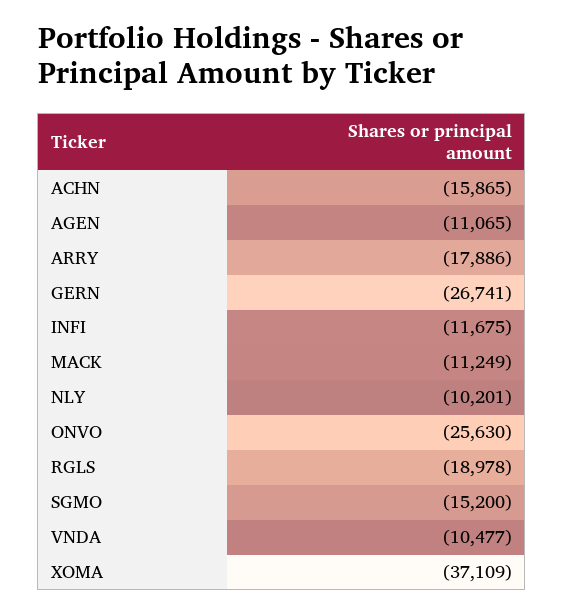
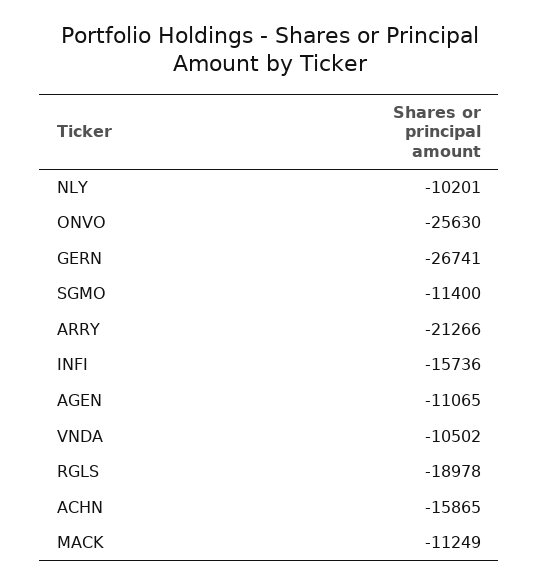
ARRY: -17886 -> -21266
INFI: -11675 -> -15736
SGMO: -15200 -> -11400
VNDA: -10477 -> -10502
XOMA: -37109 -> none

